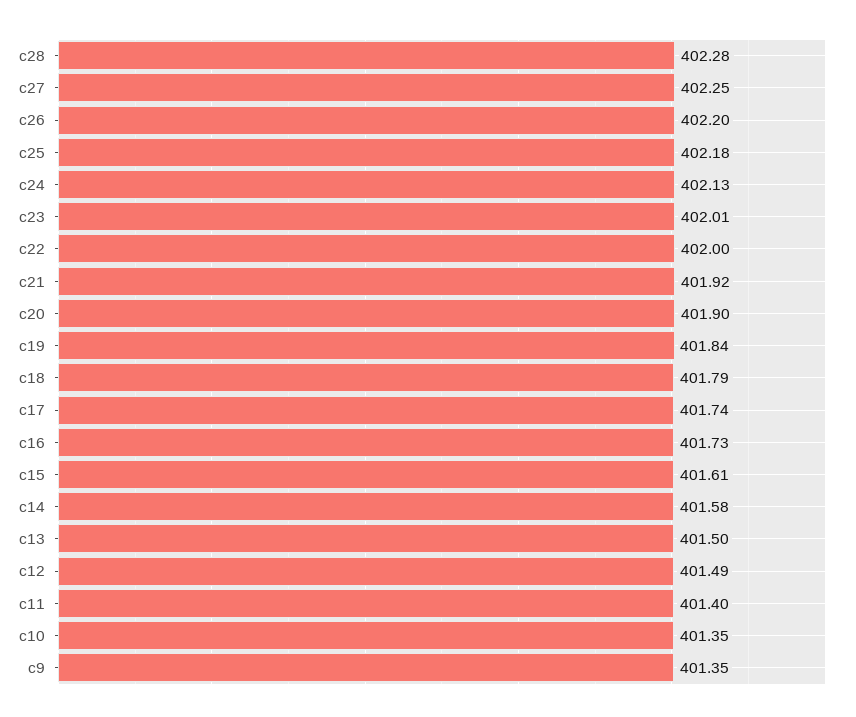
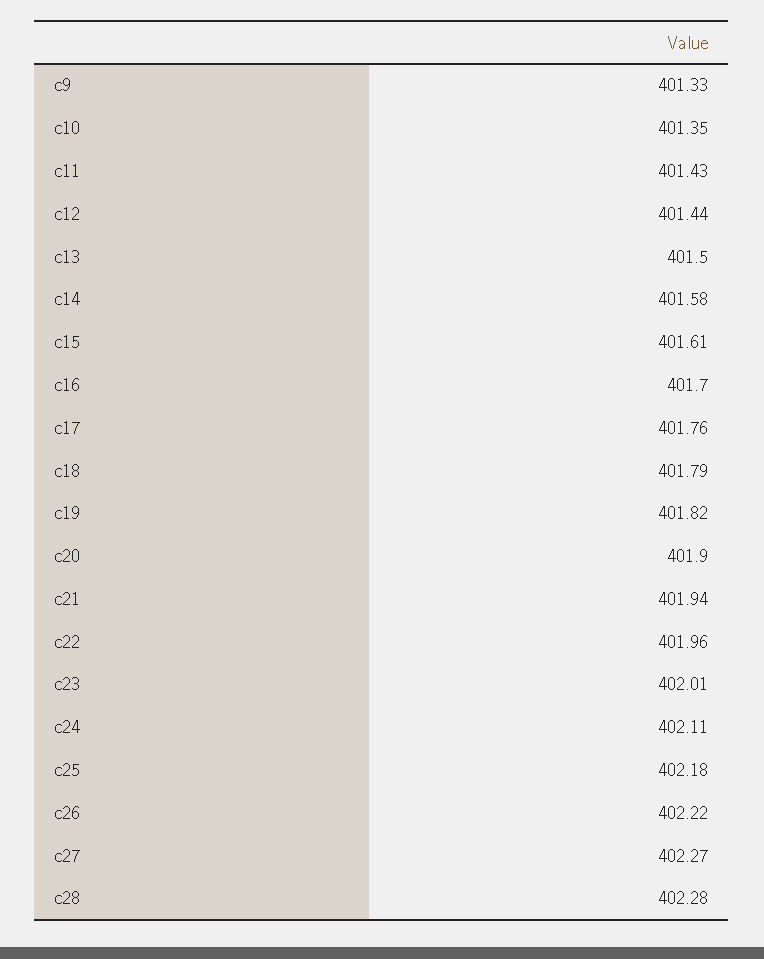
c27: 402.25 -> 402.27
c26: 402.2 -> 402.22
c24: 402.13 -> 402.11
c22: 402 -> 401.96
c21: 401.92 -> 401.94
c19: 401.84 -> 401.82
c17: 401.74 -> 401.76
c16: 401.73 -> 401.7
c12: 401.49 -> 401.44
c11: 401.4 -> 401.43
c9: 401.35 -> 401.33

